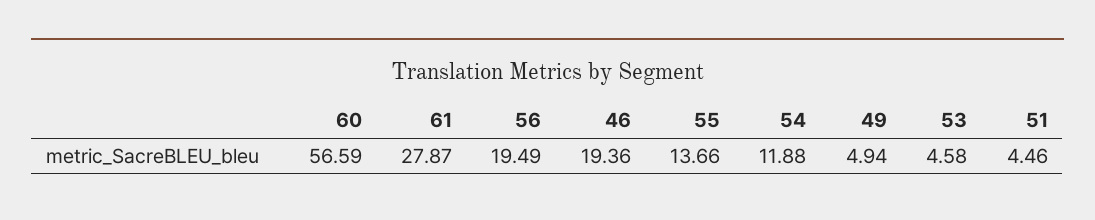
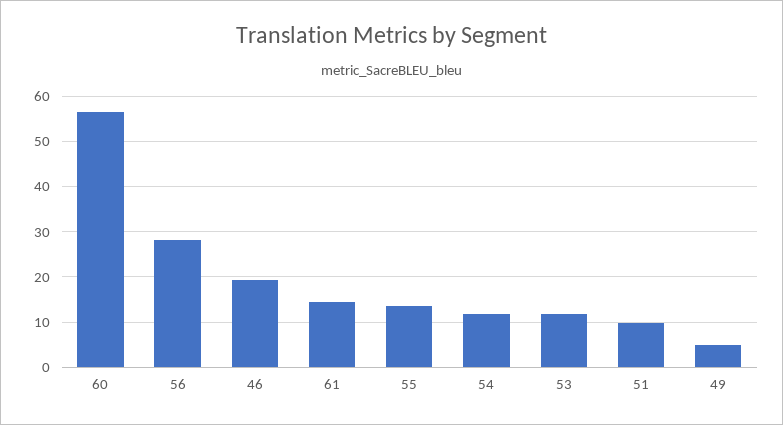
61: 27.87 -> 14
56: 19.49 -> 28
53: 4.58 -> 12
51: 4.46 -> 10

